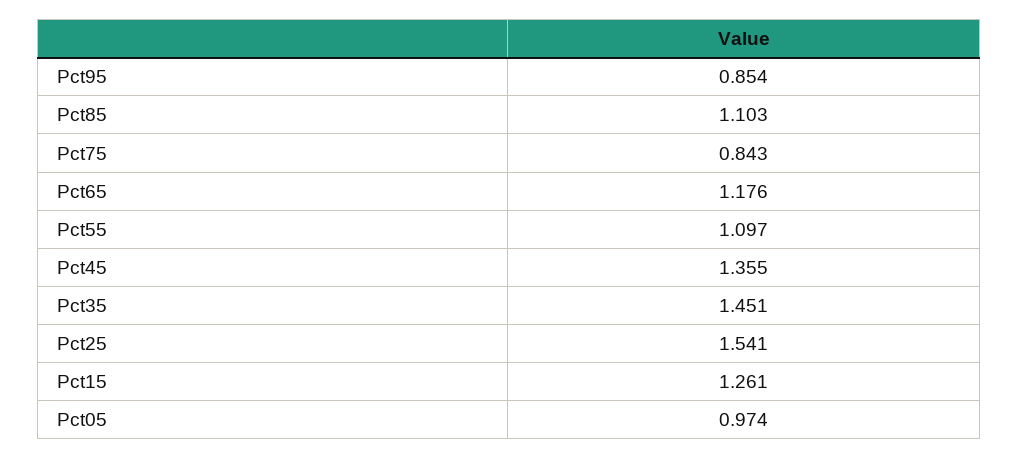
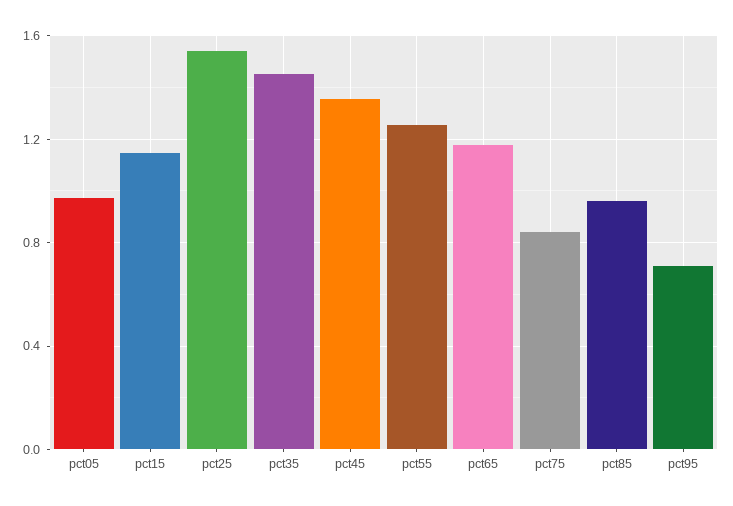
Pct95: 0.854 -> 0.7
Pct85: 1.103 -> 0.95
Pct55: 1.097 -> 1.25
Pct15: 1.261 -> 1.15

